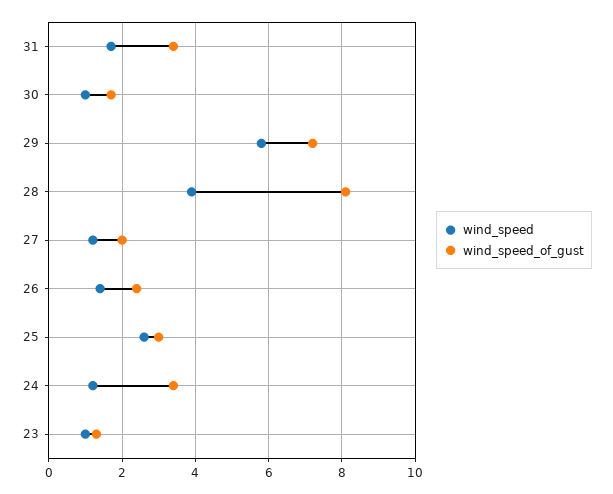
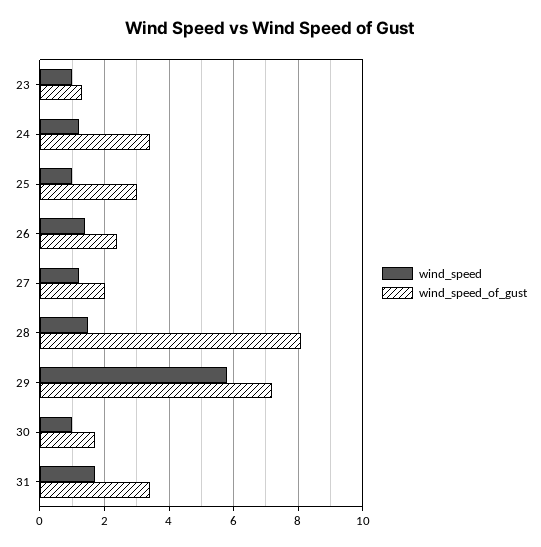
wind_speed, 28: 4 -> 1.5
wind_speed, 25: 2.5 -> 1

